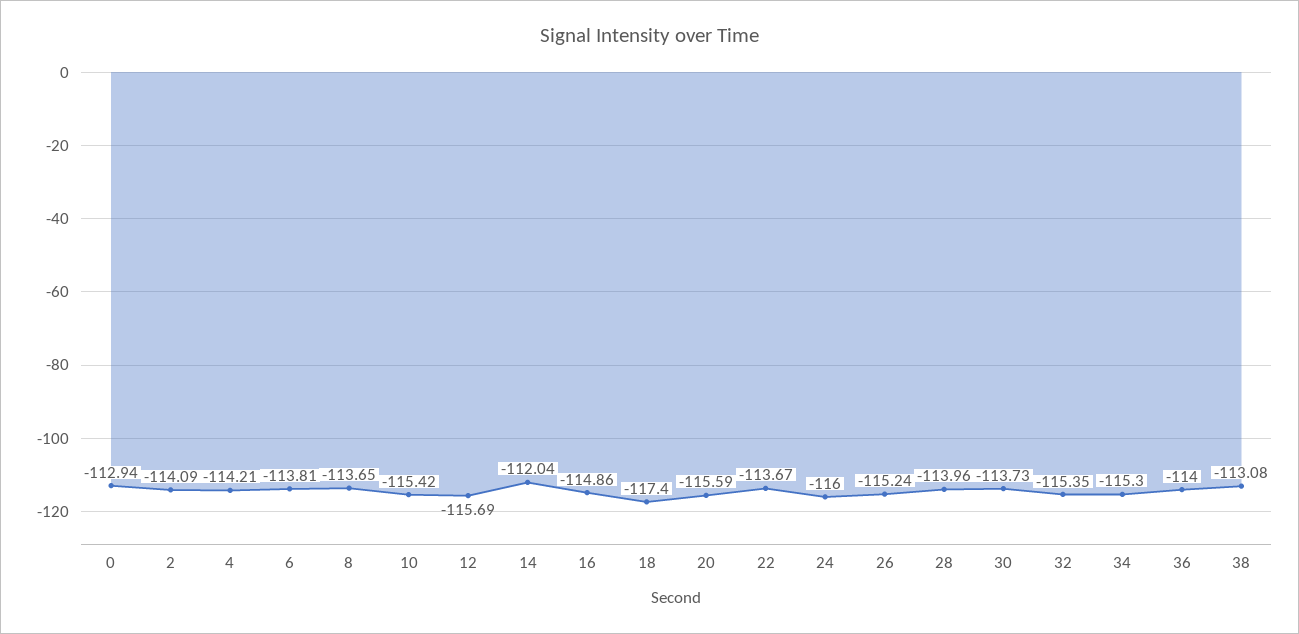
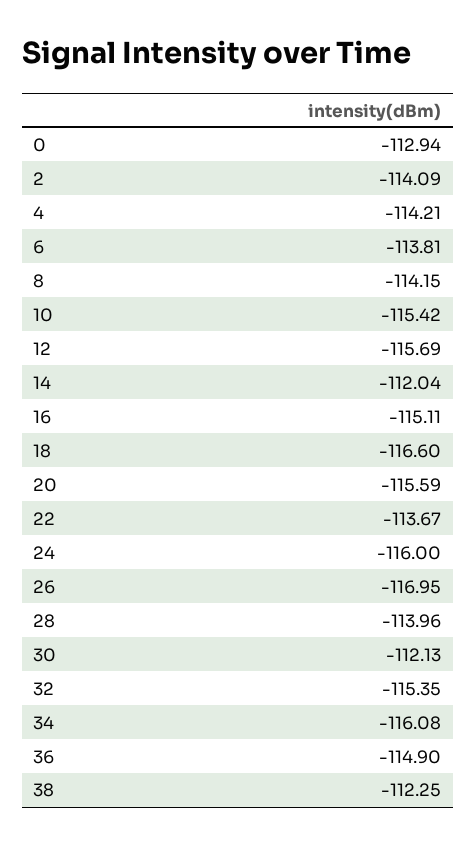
8: -113.65 -> -114.15
16: -114.86 -> -115.11
18: -117.4 -> -116.6
26: -115.24 -> -116.95
30: -113.73 -> -112.13
34: -115.3 -> -116.08
36: -114 -> -114.9
38: -113.08 -> -112.25

